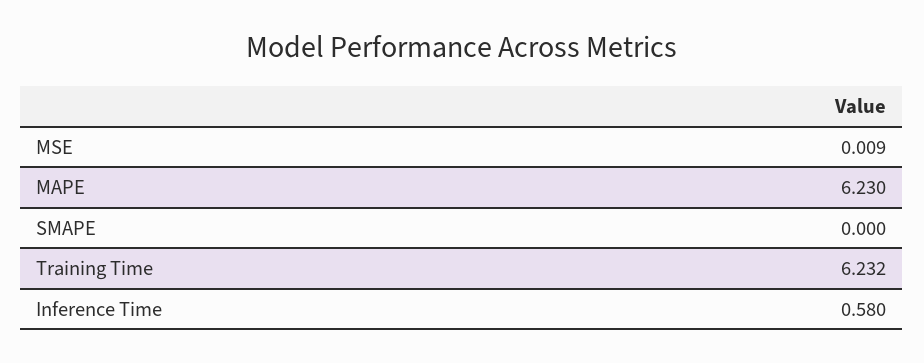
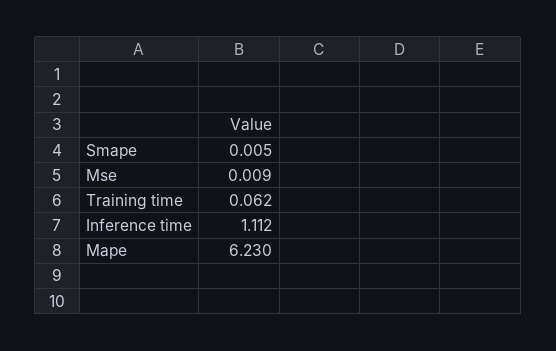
SMAPE: 0 -> 0.005
Training Time: 6.232 -> 0.062
Inference Time: 0.58 -> 1.112

